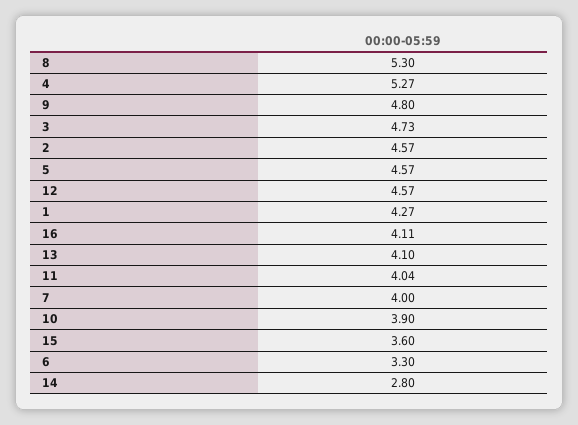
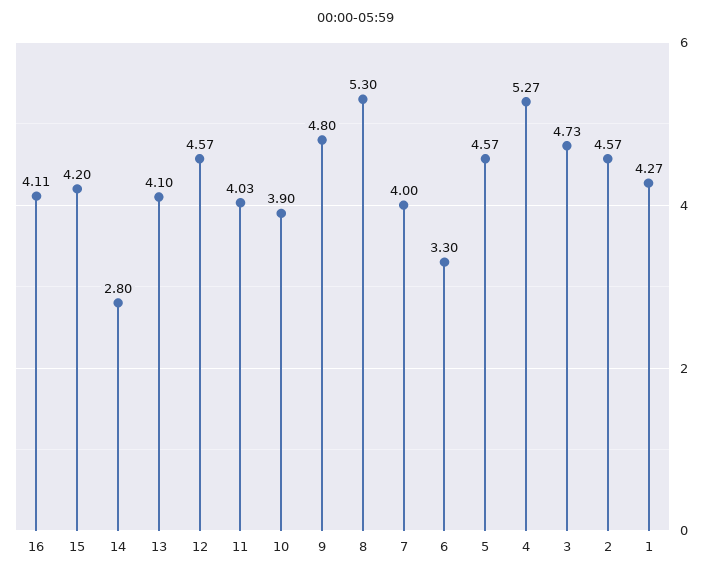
11: 4.04 -> 4.03
15: 3.6 -> 4.2

